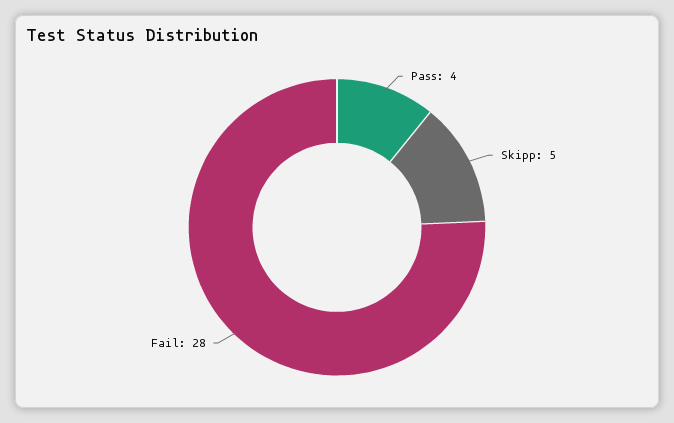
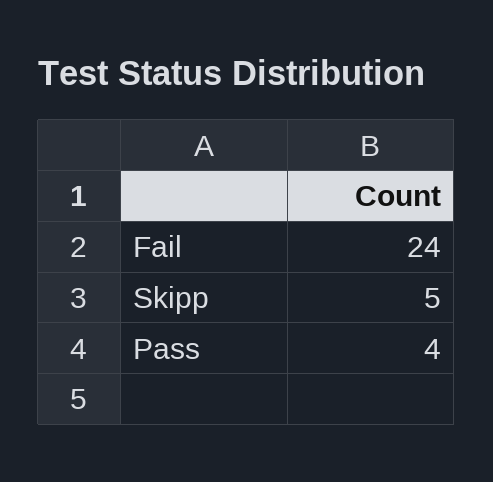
Fail: 28 -> 24

